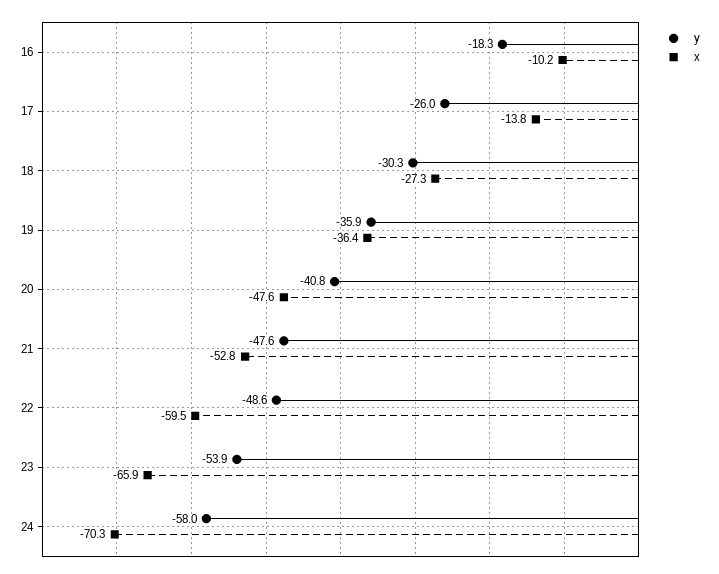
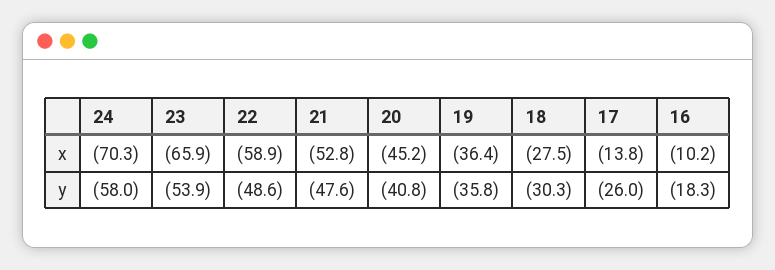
x, 18: -27.3 -> -27.5
y, 19: -35.9 -> -35.8
x, 20: -47.6 -> -45.2
x, 22: -59.5 -> -58.9

